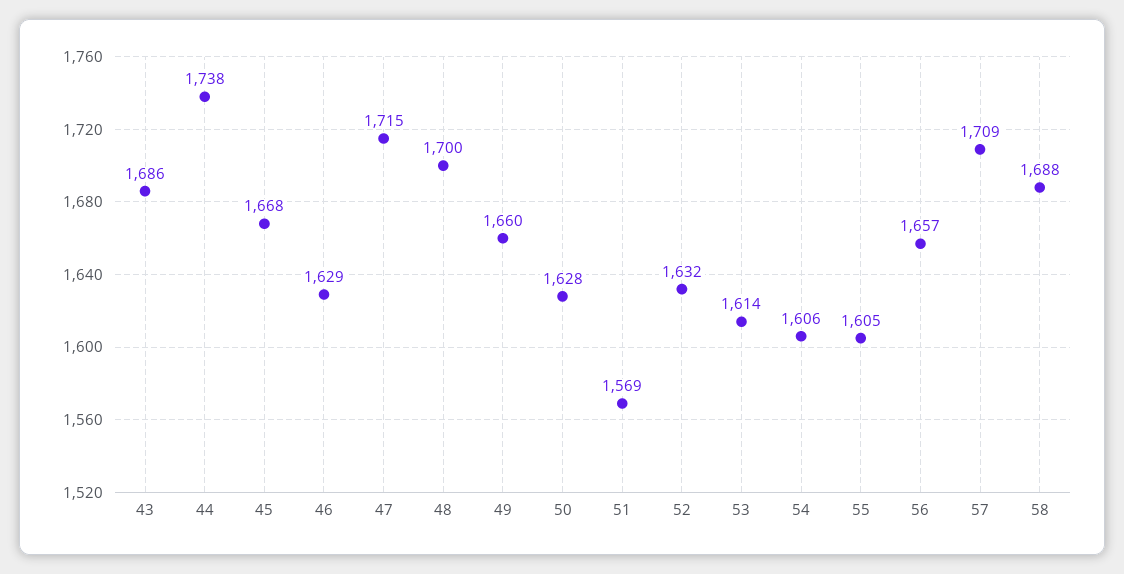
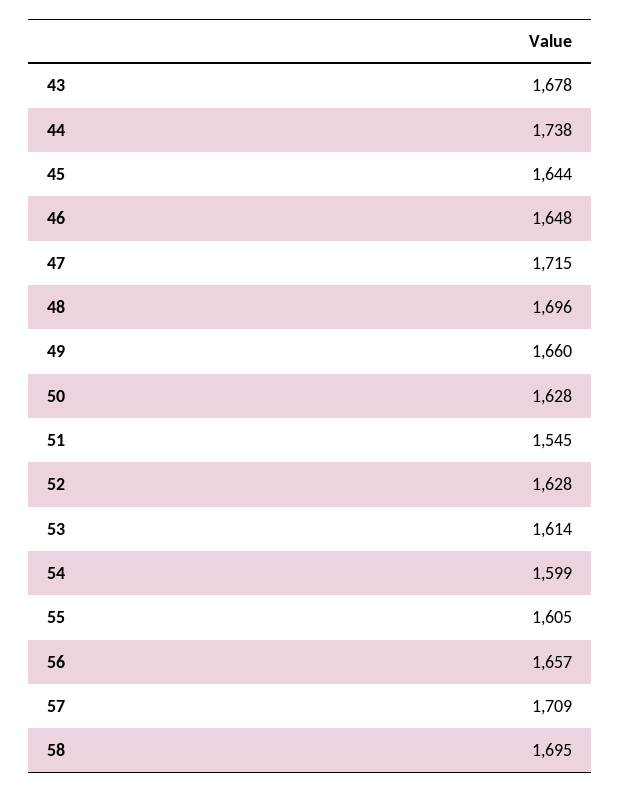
43: 1686 -> 1678
45: 1668 -> 1644
46: 1629 -> 1648
48: 1700 -> 1696
51: 1569 -> 1545
52: 1632 -> 1628
54: 1606 -> 1599
58: 1688 -> 1695

